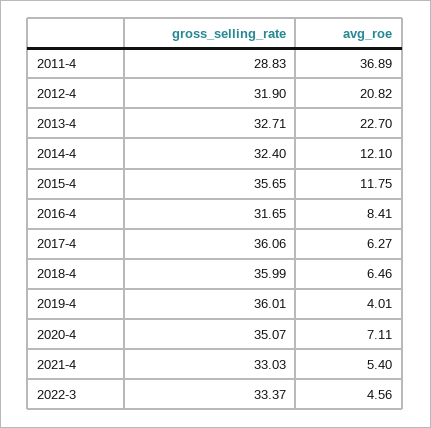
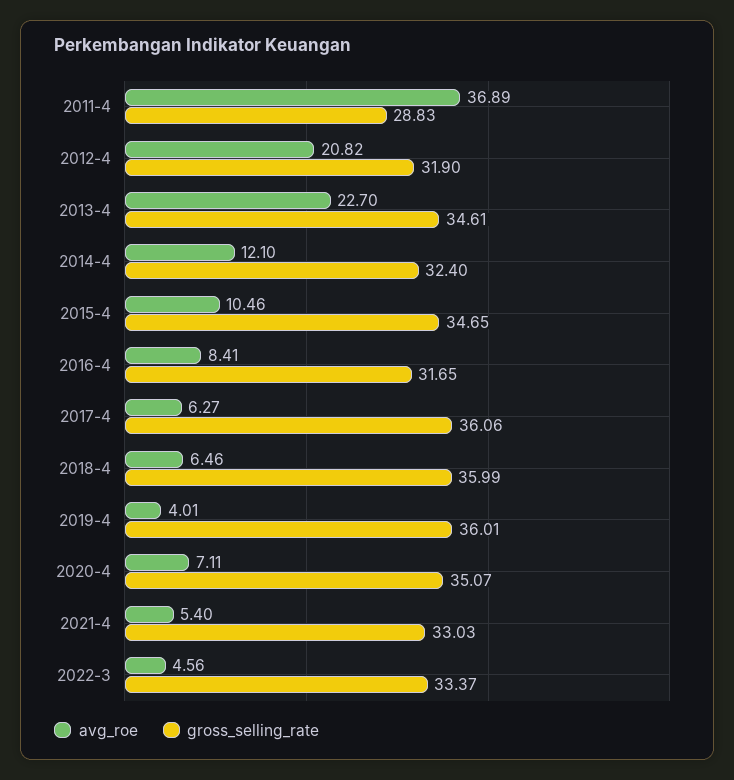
gross_selling_rate, 2013-4: 32.71 -> 34.61
gross_selling_rate, 2015-4: 35.65 -> 34.65
avg_roe, 2015-4: 11.75 -> 10.46

